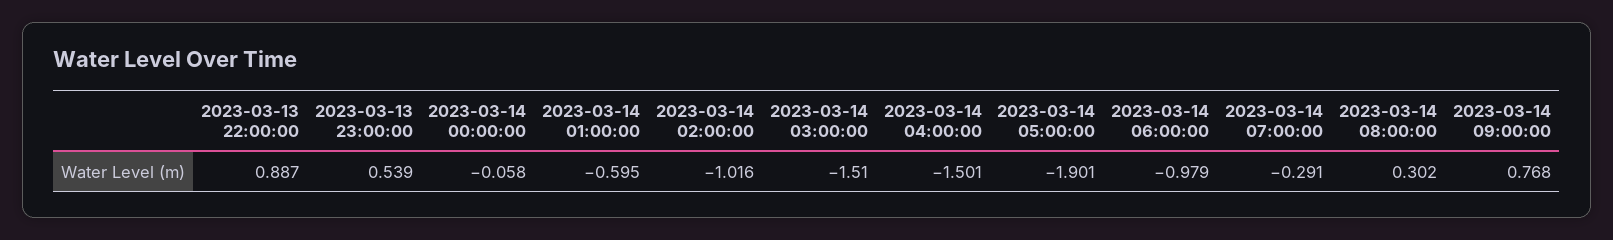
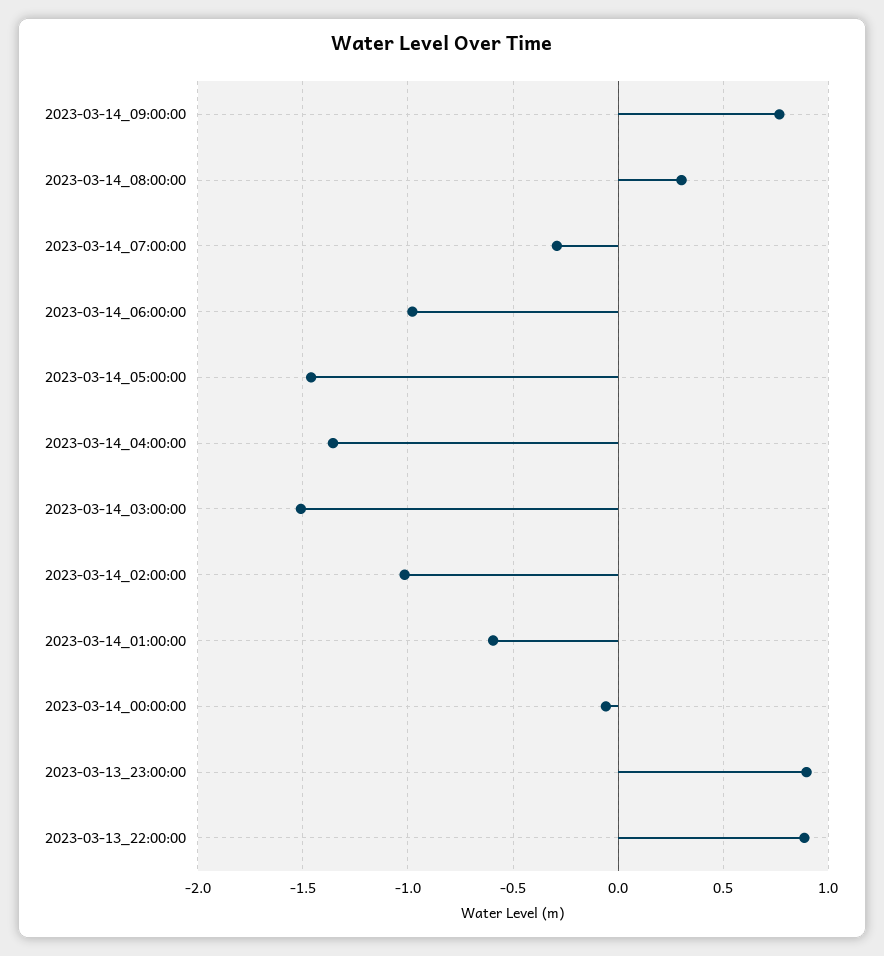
2023-03-13 23:00:00: 0.539 -> 0.9
2023-03-14 04:00:00: -1.501 -> -1.35
2023-03-14 05:00:00: -1.901 -> -1.45

